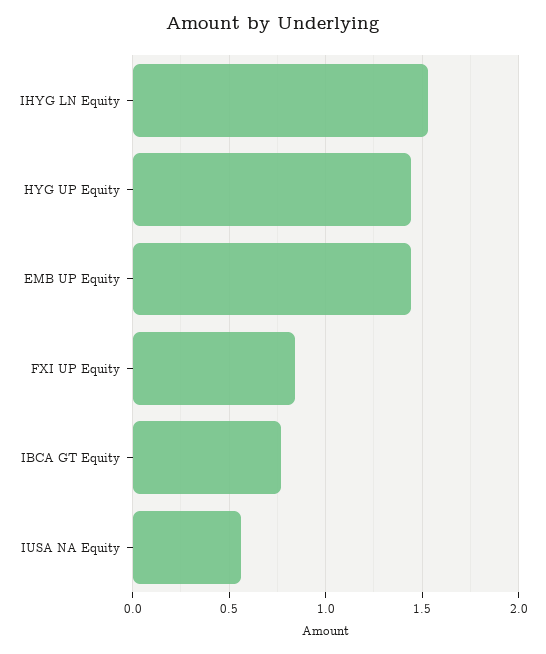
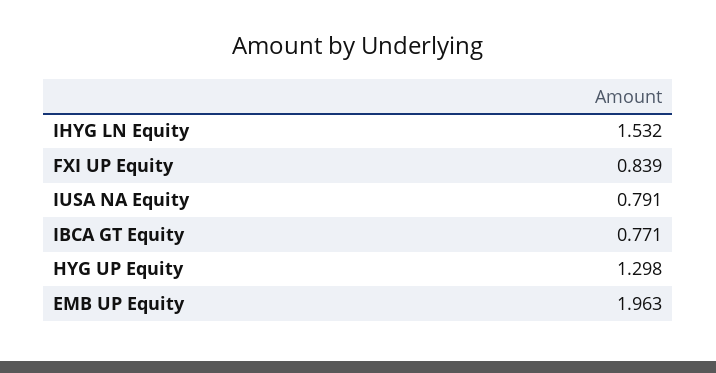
HYG UP Equity: 1.45 -> 1.298
EMB UP Equity: 1.45 -> 1.963
IUSA NA Equity: 0.55 -> 0.791

